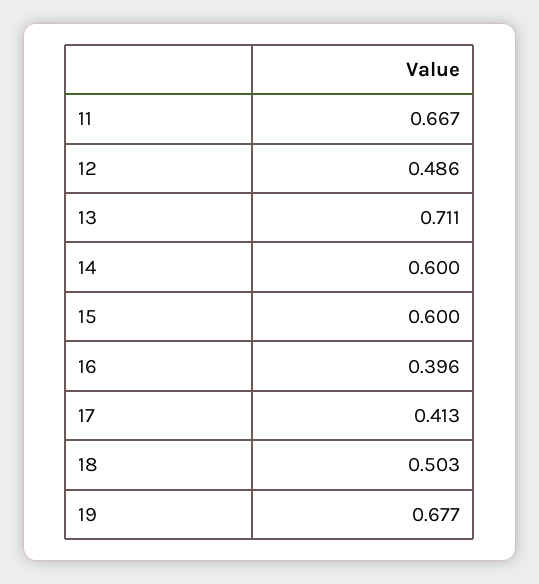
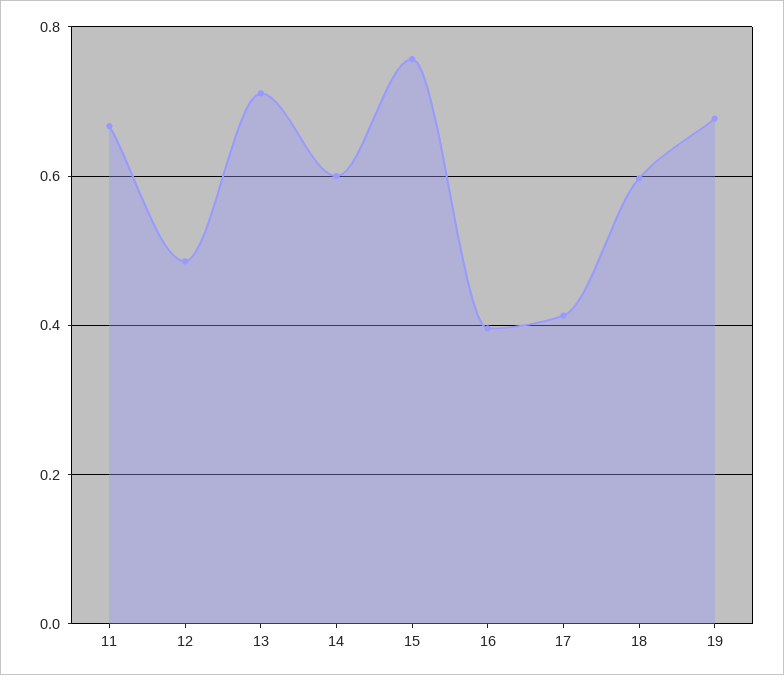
15: 0.6 -> 0.76
18: 0.503 -> 0.6

